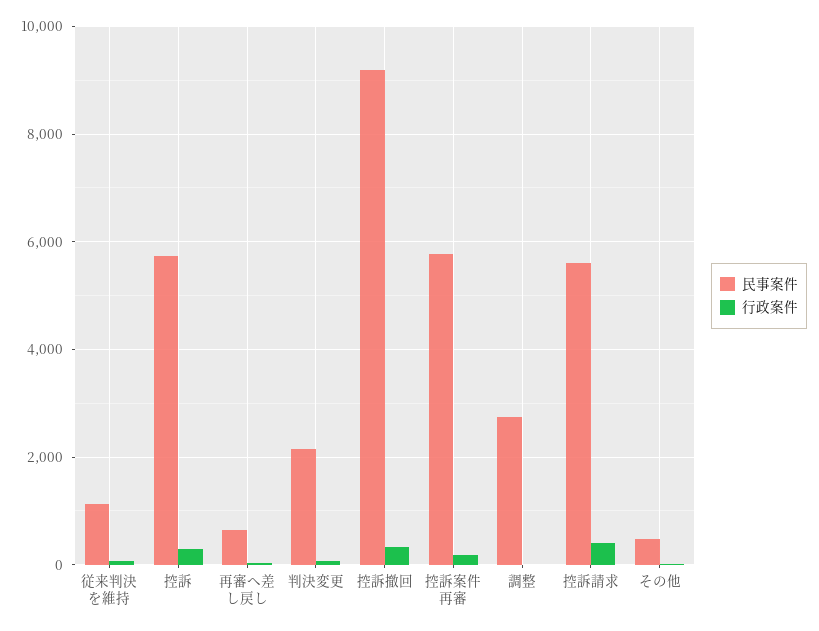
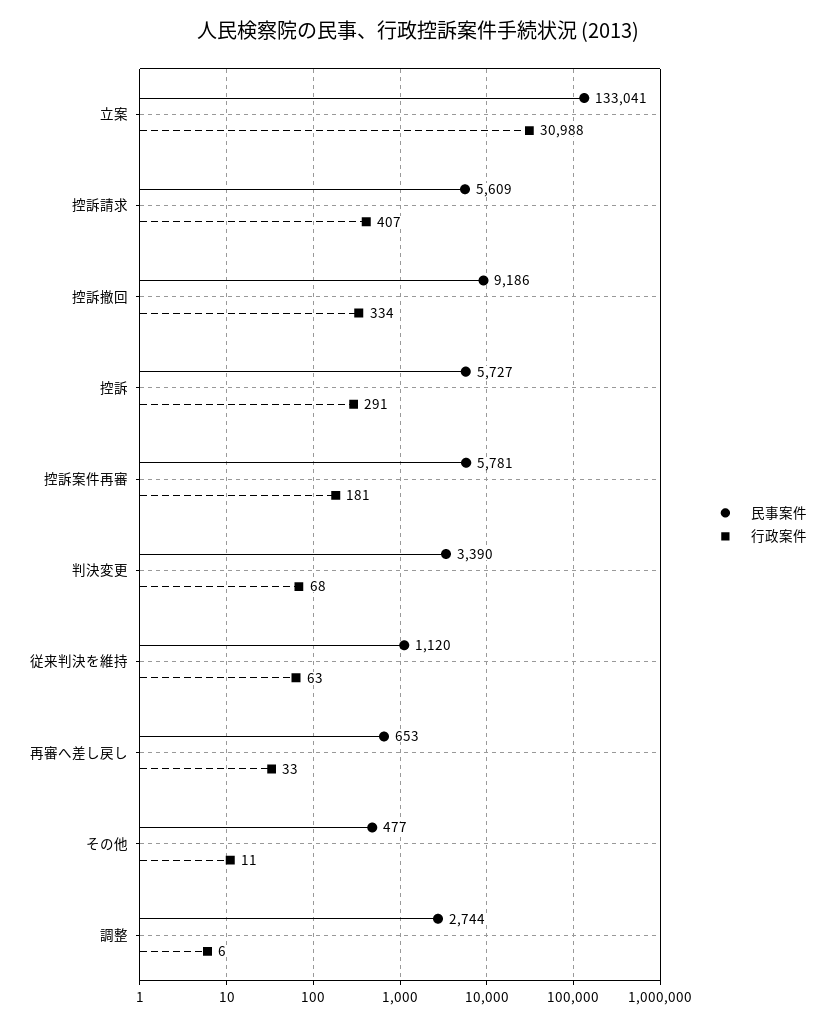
民事案件, 判決変更: 2200 -> 3390
民事案件, 立案: none -> 133041
行政案件, 立案: none -> 30988

